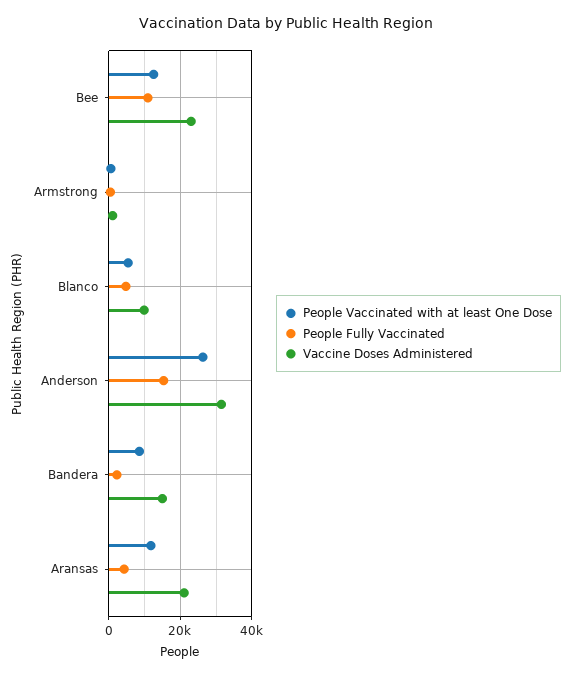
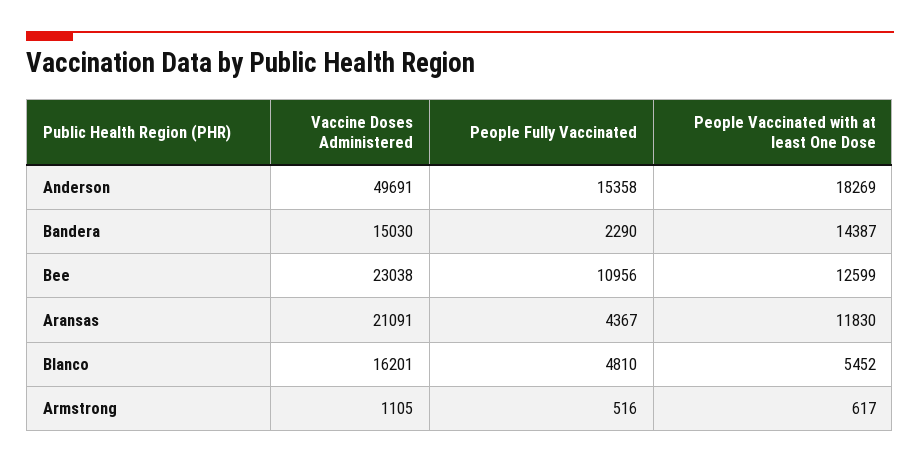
Vaccine Doses Administered, Blanco: 10000 -> 16201
People Vaccinated with at least One Dose, Anderson: 26000 -> 18269
Vaccine Doses Administered, Anderson: 32000 -> 49691
People Vaccinated with at least One Dose, Bandera: 8000 -> 14387

